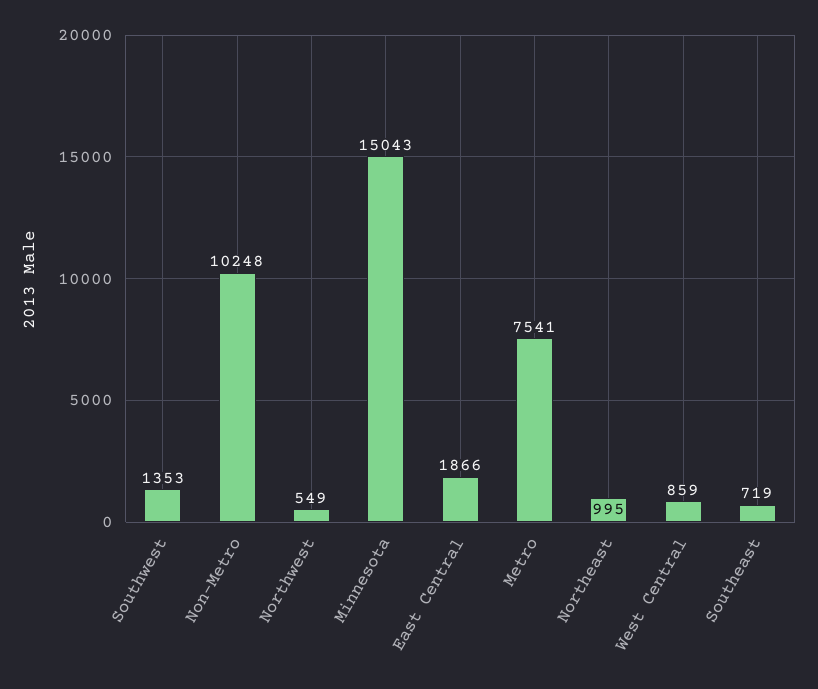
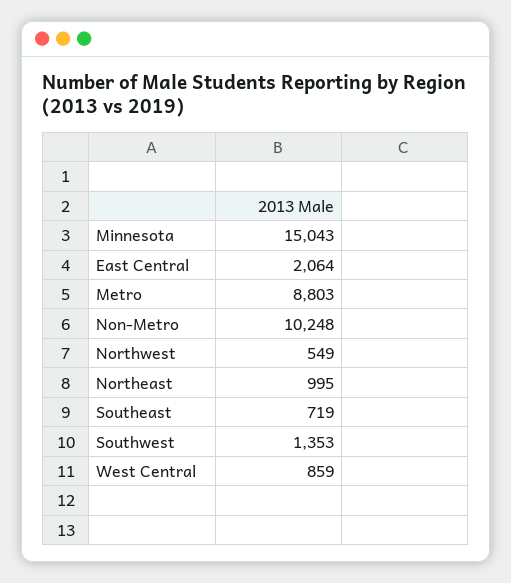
East Central: 1866 -> 2064
Metro: 7541 -> 8803

